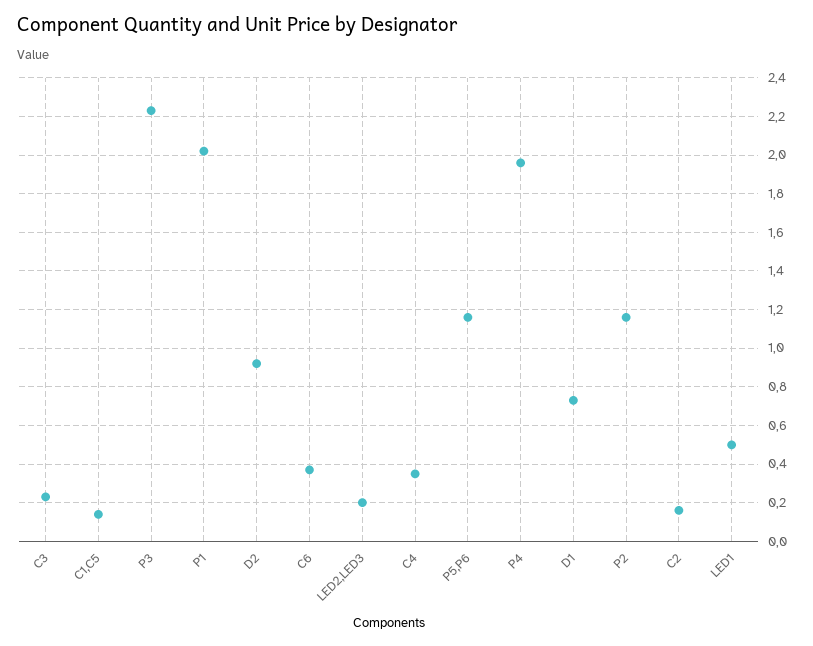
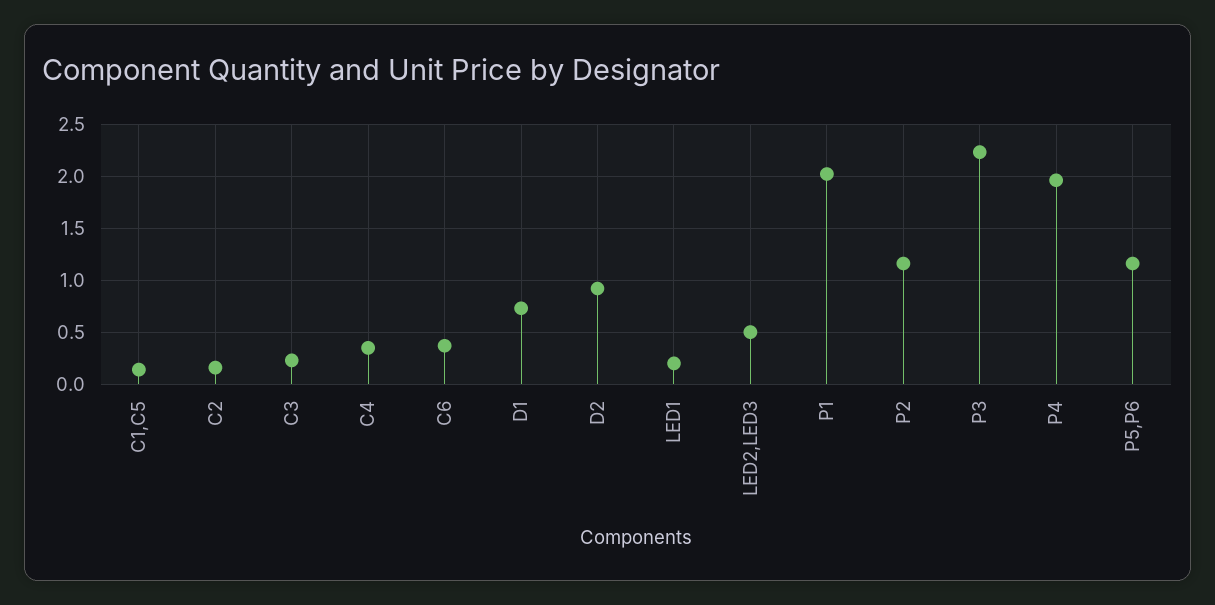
LED2,LED3: 0.2 -> 0.5
LED1: 0.5 -> 0.2

